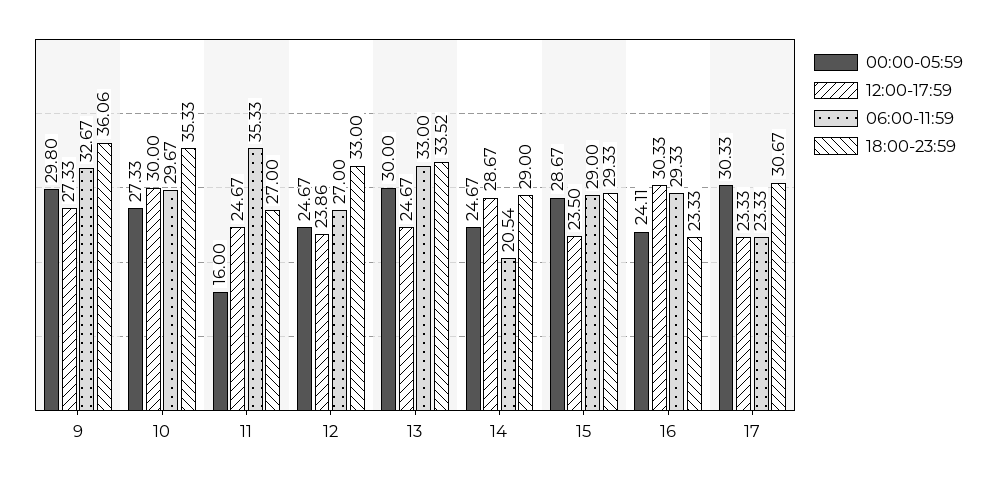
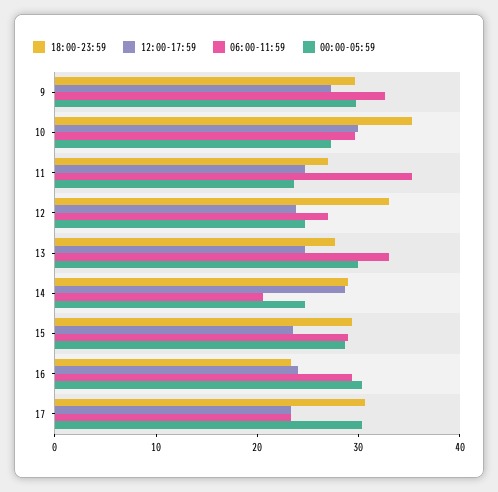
18:00-23:59, 9: 36.06 -> 30
00:00-05:59, 11: 16 -> 24
18:00-23:59, 13: 33.52 -> 28
00:00-05:59, 16: 24.11 -> 30
12:00-17:59, 16: 30.33 -> 24

